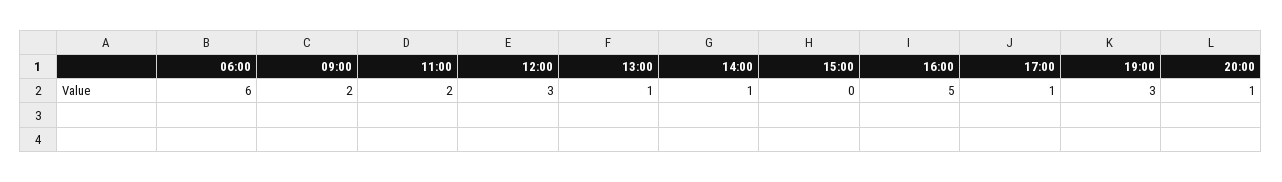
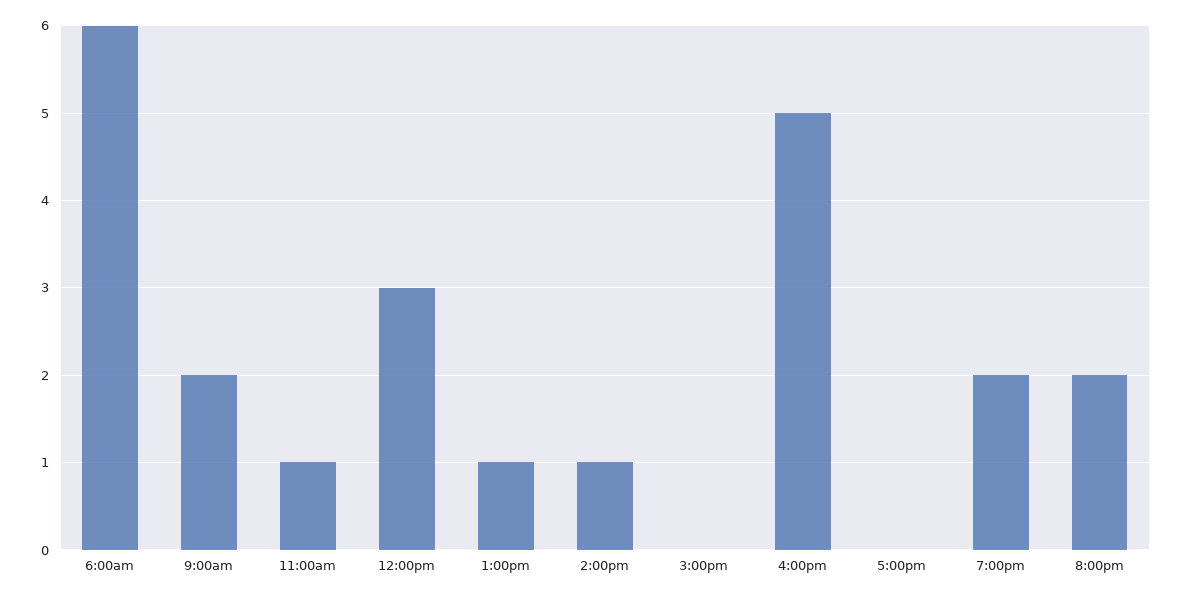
11:00: 2 -> 1
17:00: 1 -> 0
19:00: 3 -> 2
20:00: 1 -> 2

